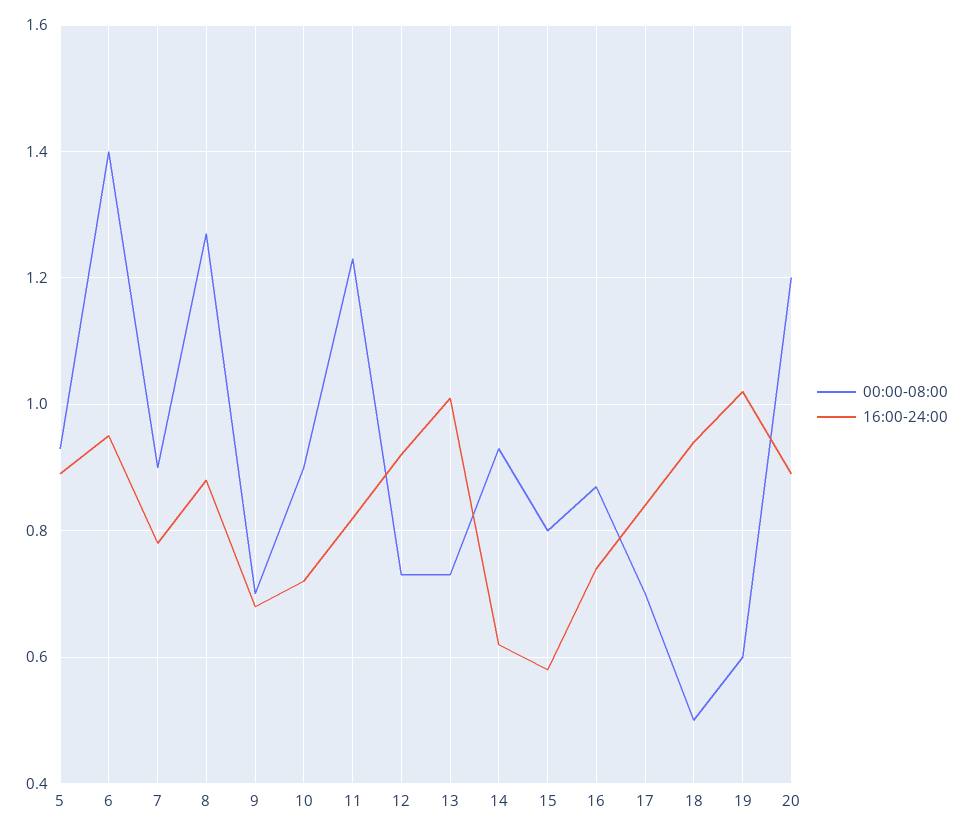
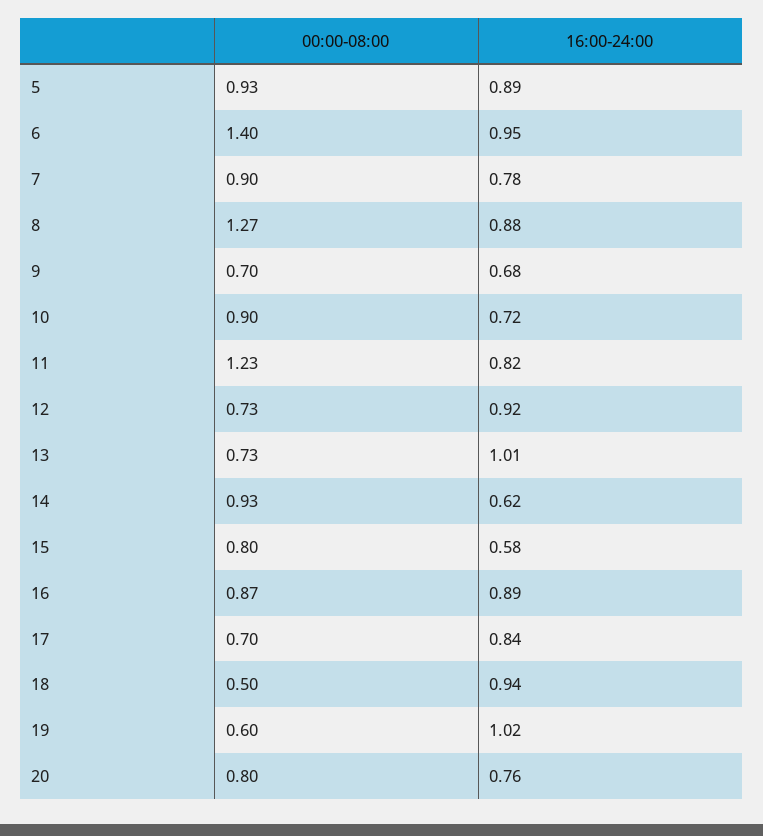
16:00-24:00, 16: 0.75 -> 0.89
00:00-08:00, 20: 1.2 -> 0.8
16:00-24:00, 20: 0.9 -> 0.76

